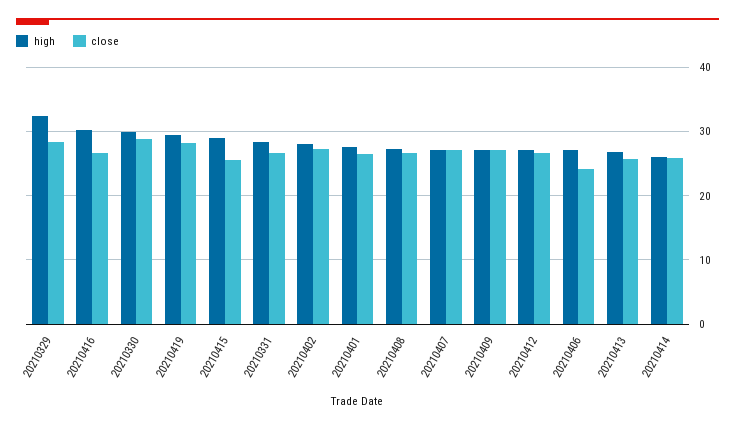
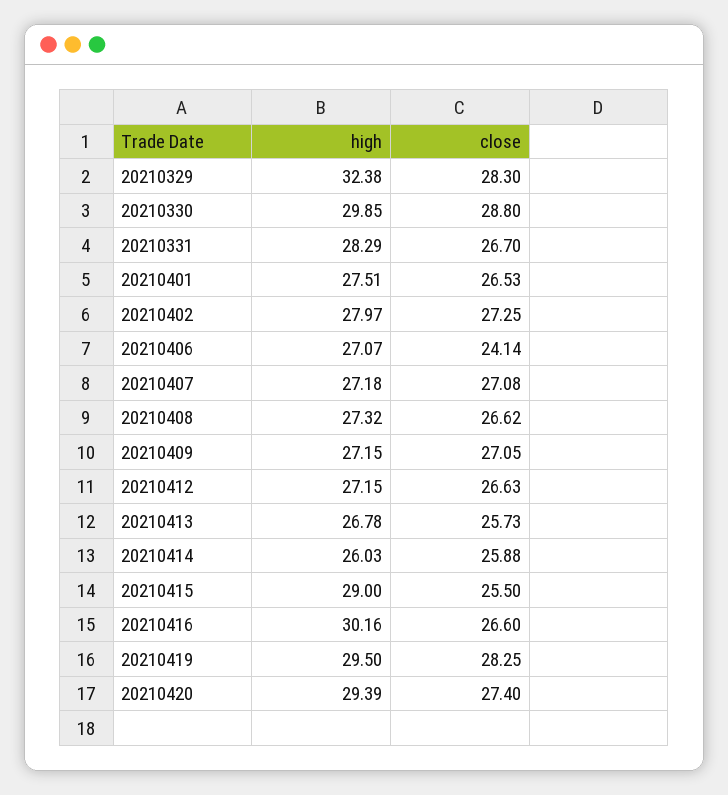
high, 20210420: none -> 29.39
close, 20210420: none -> 27.4

